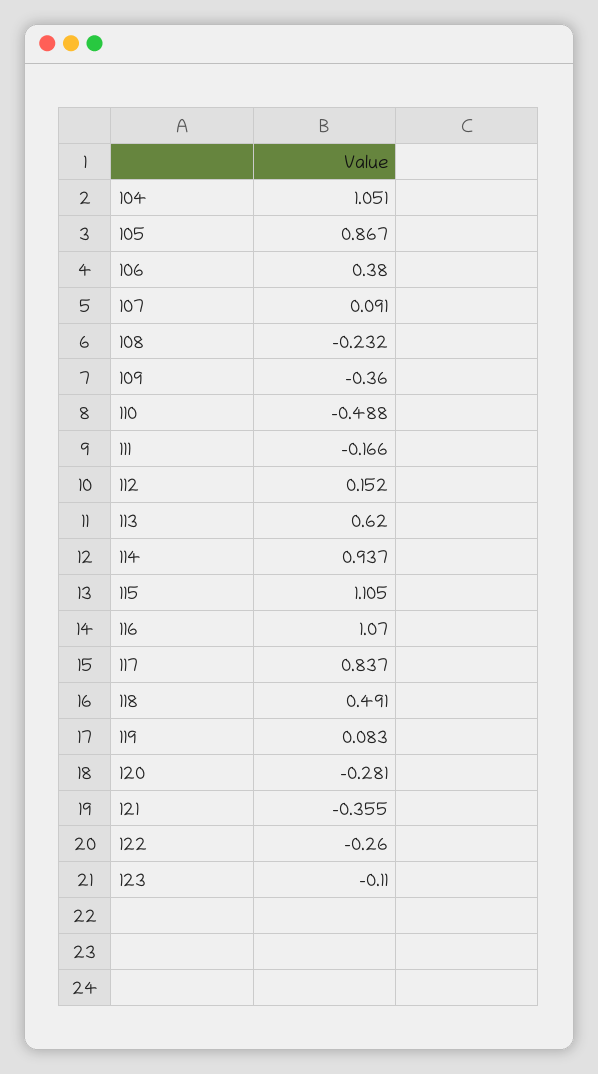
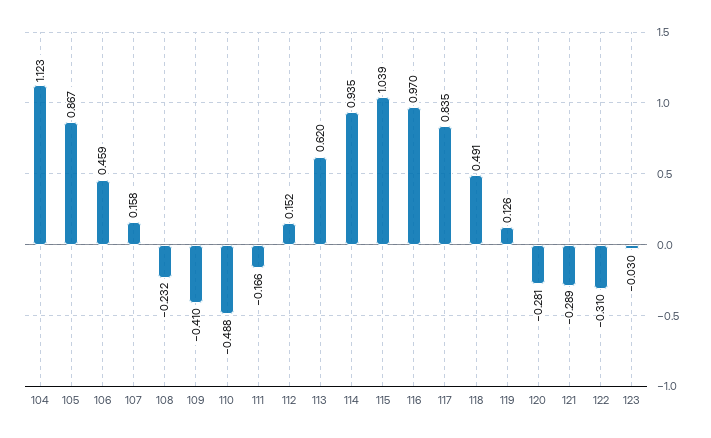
104: 1.051 -> 1.123
106: 0.38 -> 0.459
107: 0.091 -> 0.158
109: -0.36 -> -0.41
114: 0.937 -> 0.935
115: 1.105 -> 1.039
116: 1.07 -> 0.97
117: 0.837 -> 0.835
119: 0.083 -> 0.126
121: -0.355 -> -0.289
122: -0.26 -> -0.31
123: -0.11 -> -0.03

